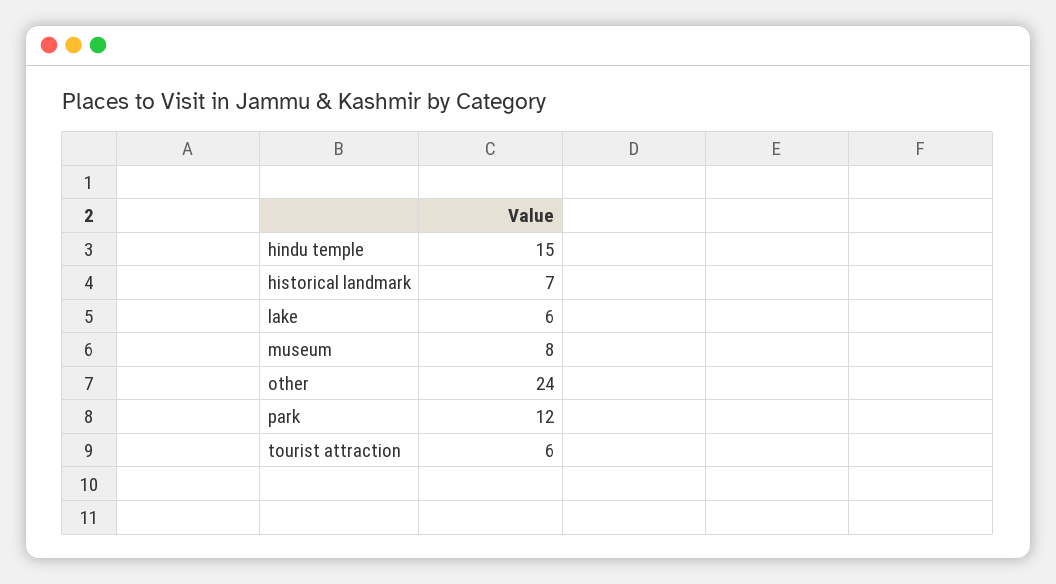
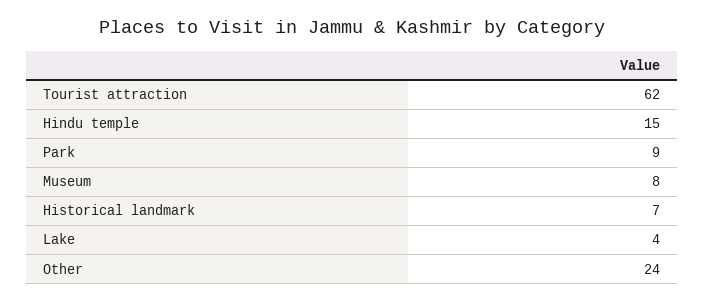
lake: 6 -> 4
park: 12 -> 9
tourist attraction: 6 -> 62

